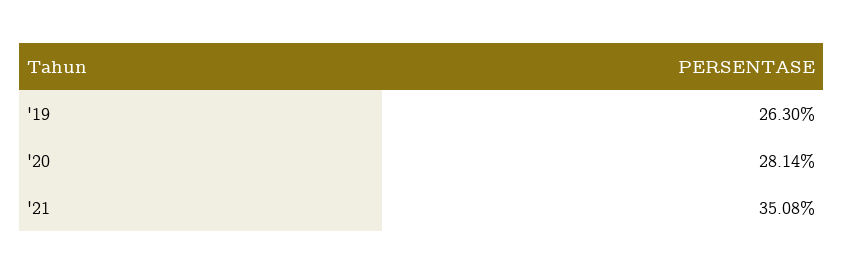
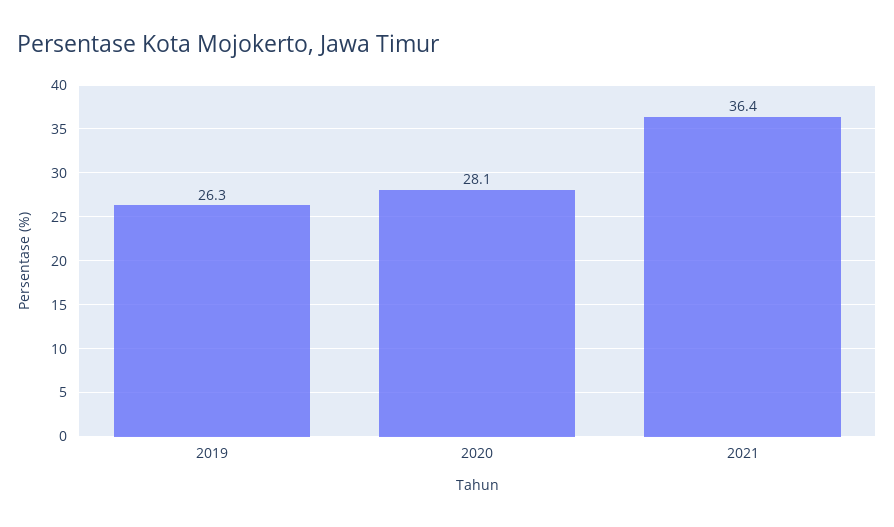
'21: 35.08 -> 36.4

